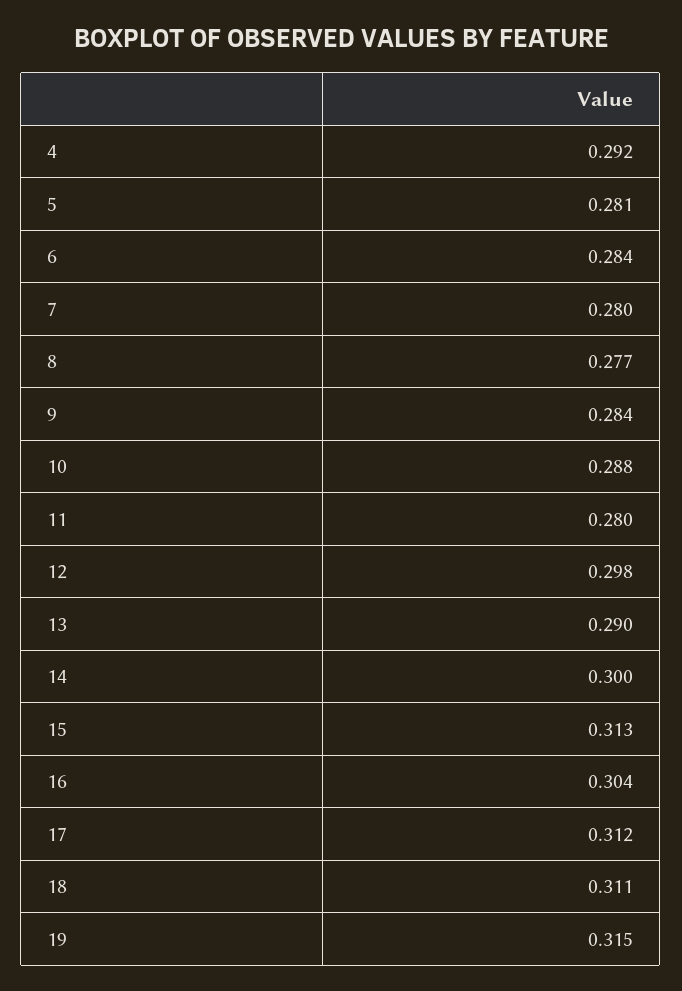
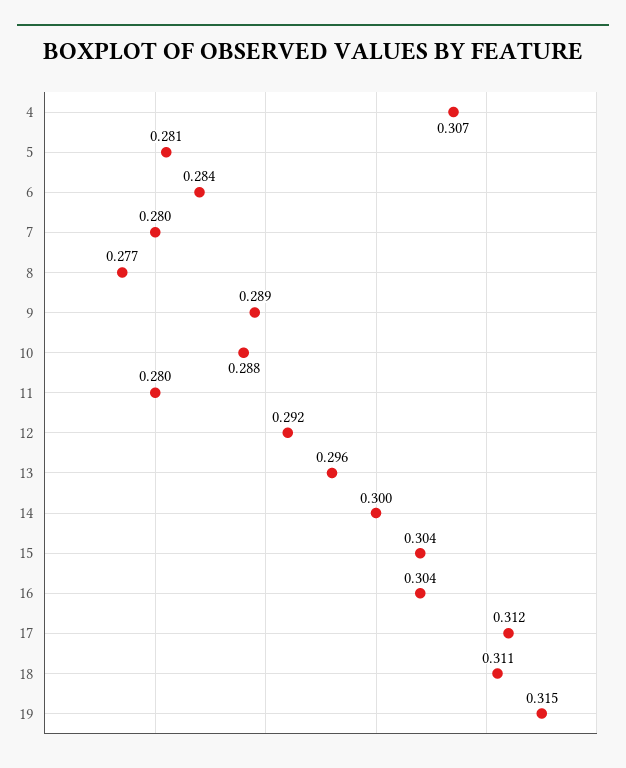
4: 0.292 -> 0.307
9: 0.284 -> 0.289
12: 0.298 -> 0.292
13: 0.29 -> 0.296
15: 0.313 -> 0.304

